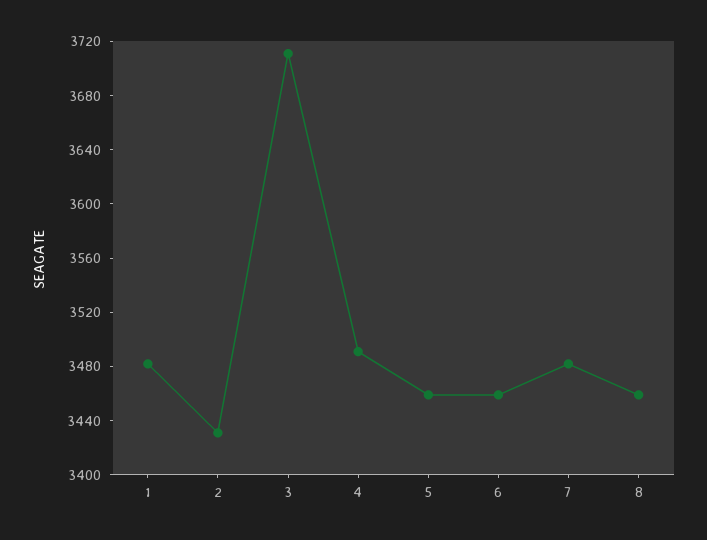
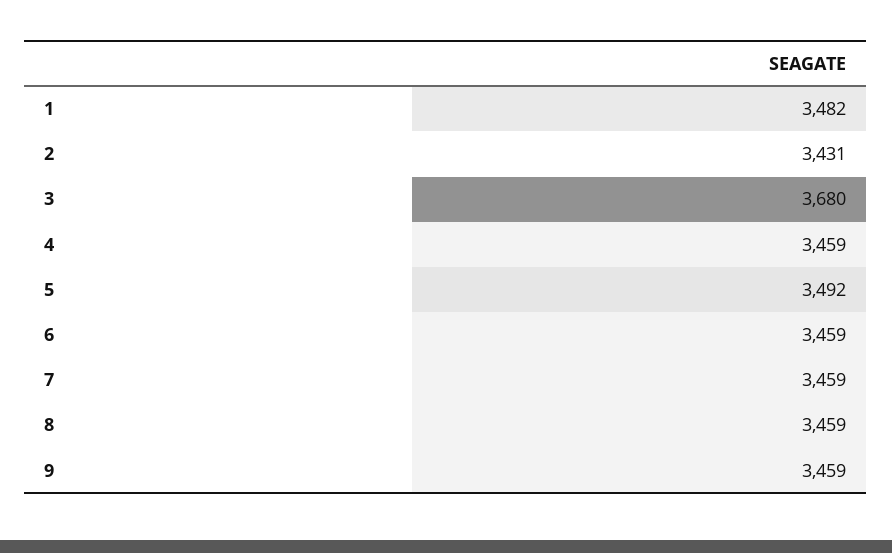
3: 3710 -> 3680
4: 3490 -> 3459
5: 3460 -> 3492
7: 3480 -> 3459
9: none -> 3459

